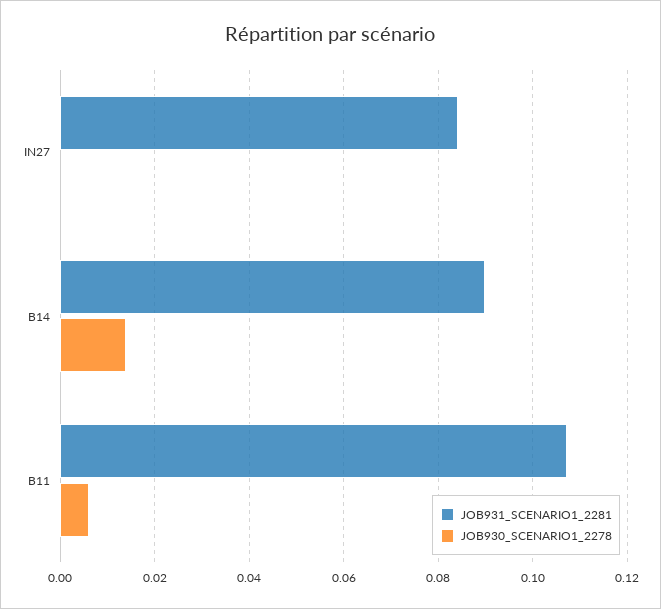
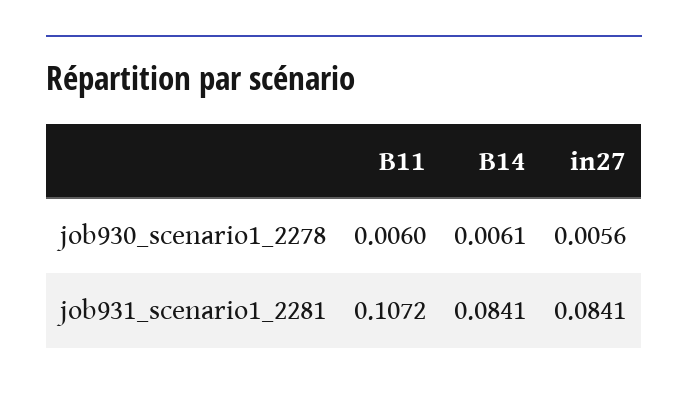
JOB930_SCENARIO1_2278, IN27: 0 -> 0.0056
JOB931_SCENARIO1_2281, B14: 0.09 -> 0.0841
JOB930_SCENARIO1_2278, B14: 0.014 -> 0.0061

